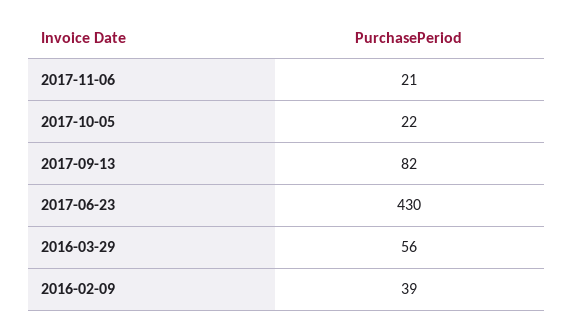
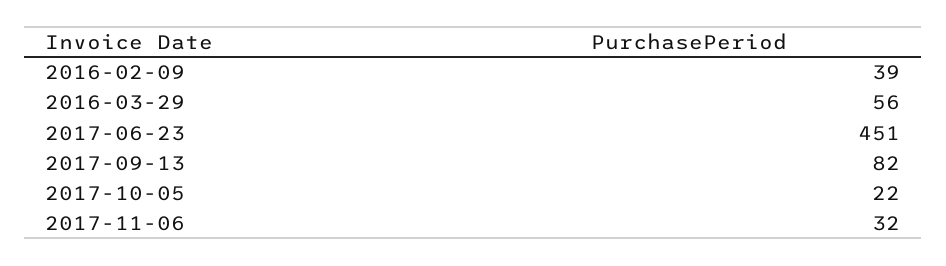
2017-11-06: 21 -> 32
2017-06-23: 430 -> 451

